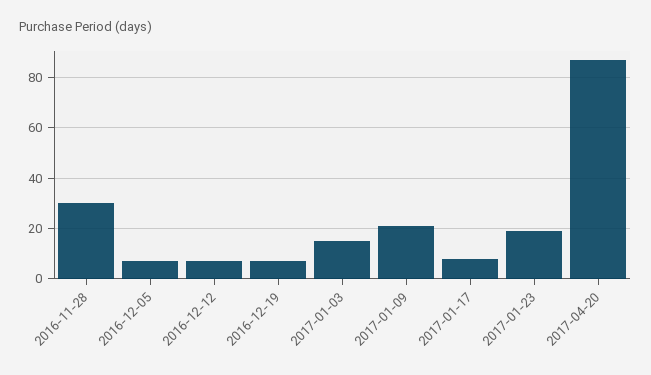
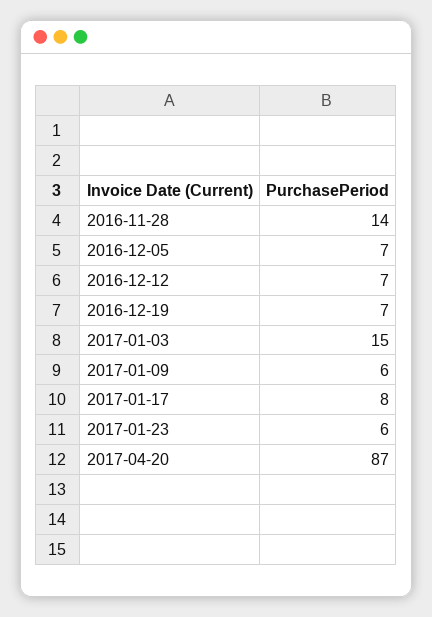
2016-11-28: 30 -> 14
2017-01-09: 20 -> 6
2017-01-23: 20 -> 6

